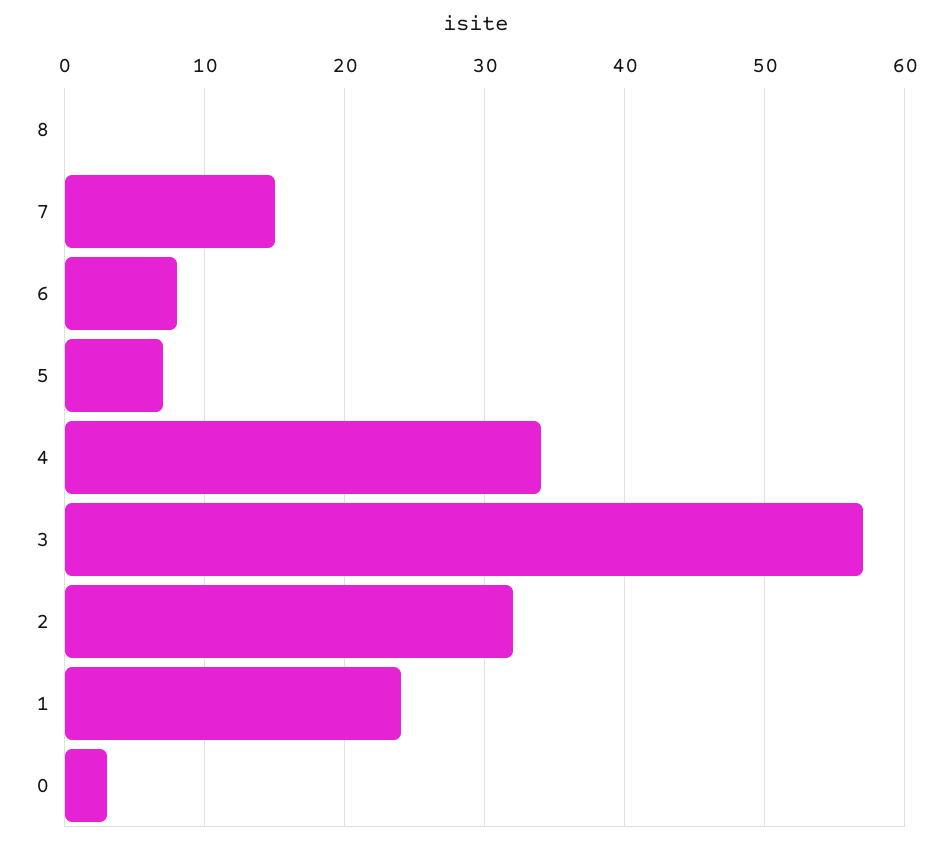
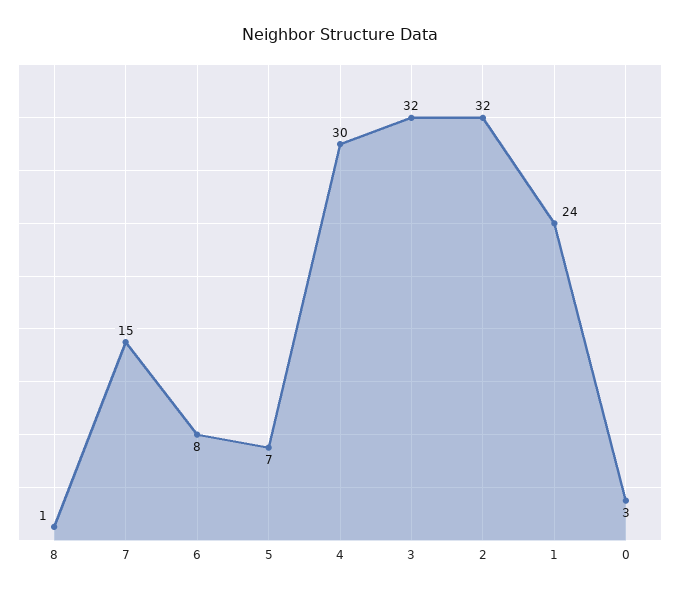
8: 0 -> 1
4: 34 -> 30
3: 57 -> 32

